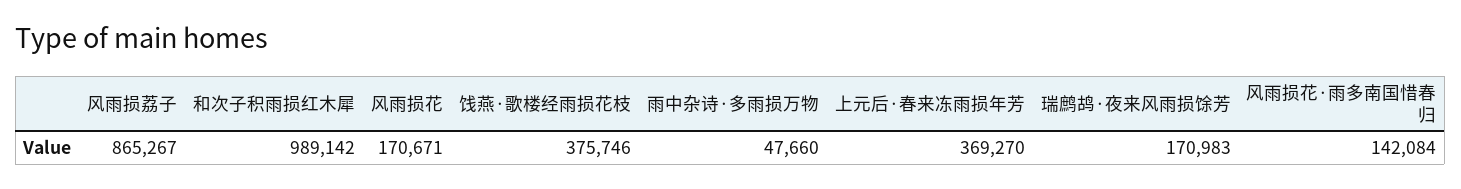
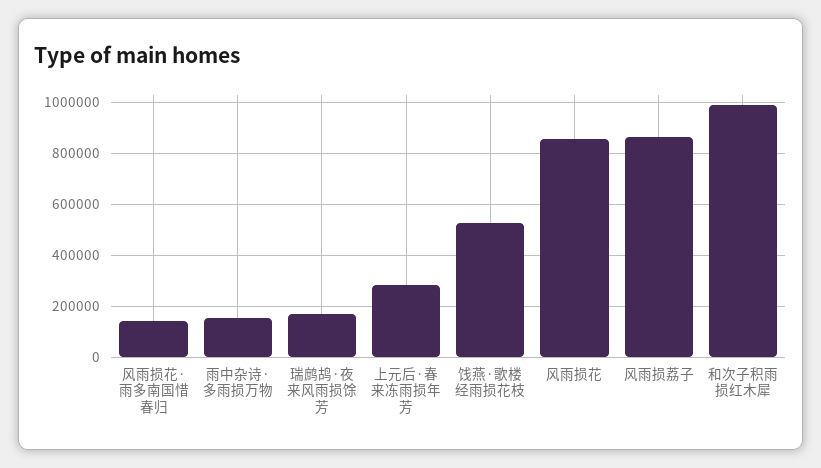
风雨损花: 170671 -> 850000
饯燕·歌楼经雨损花枝: 375746 -> 525000
雨中杂诗·多雨损万物: 47660 -> 150000
上元后·春来冻雨损年芳: 369270 -> 275000

